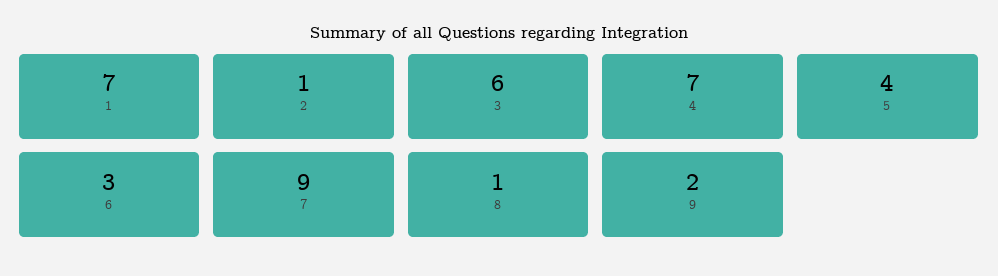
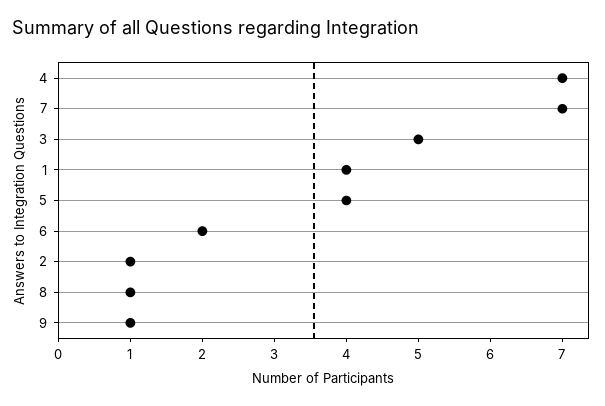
1: 7 -> 4
3: 6 -> 5
6: 3 -> 2
7: 9 -> 7
9: 2 -> 1

